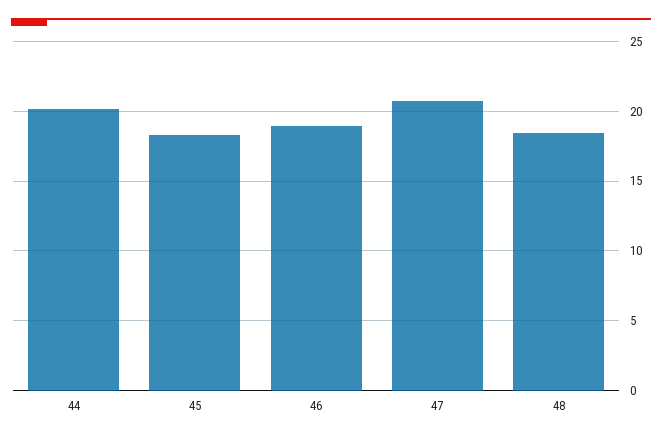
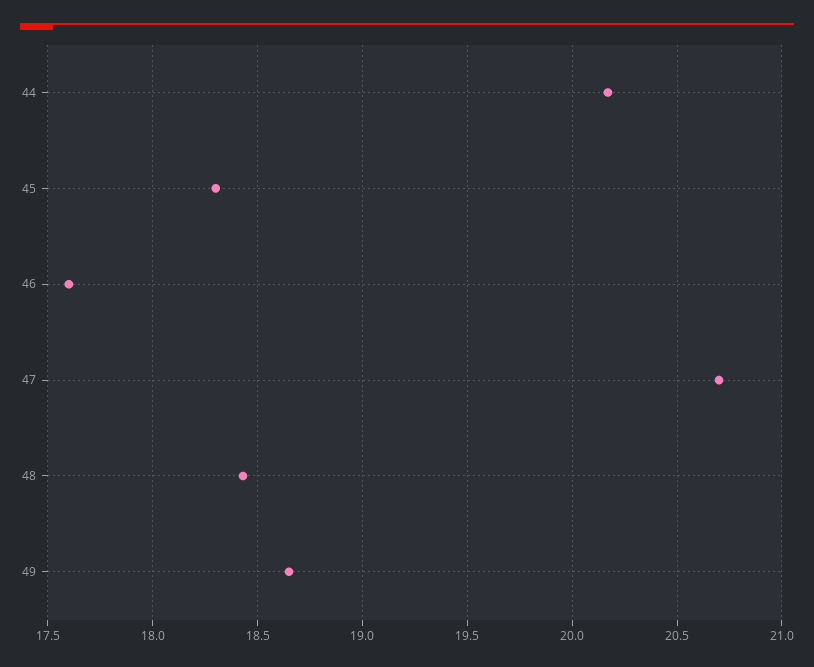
46: 19 -> 17.6
49: none -> 18.65

